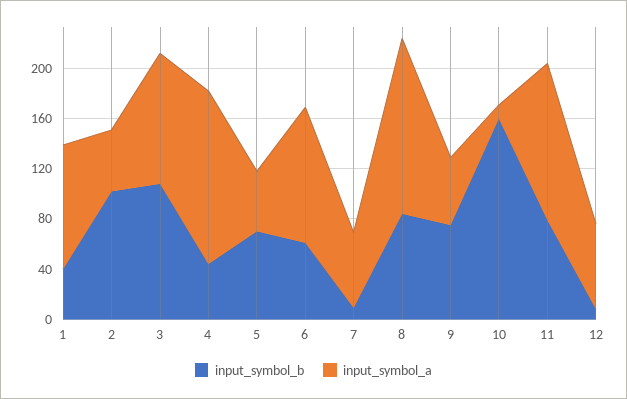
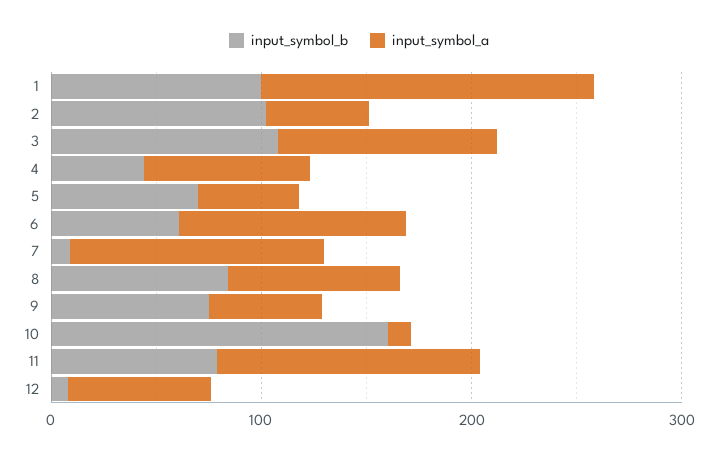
input_symbol_b, 1: 40 -> 100
input_symbol_a, 1: 100 -> 160
input_symbol_a, 4: 140 -> 80
input_symbol_a, 7: 60 -> 120
input_symbol_a, 8: 140 -> 80

